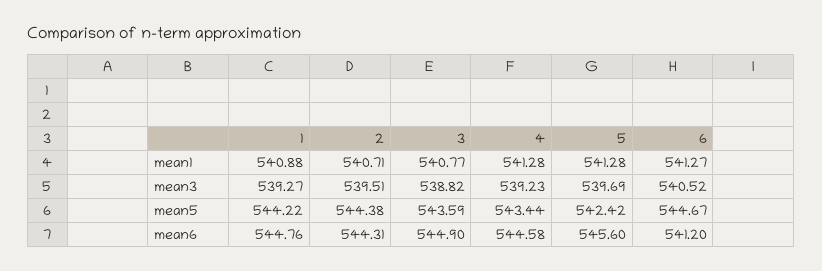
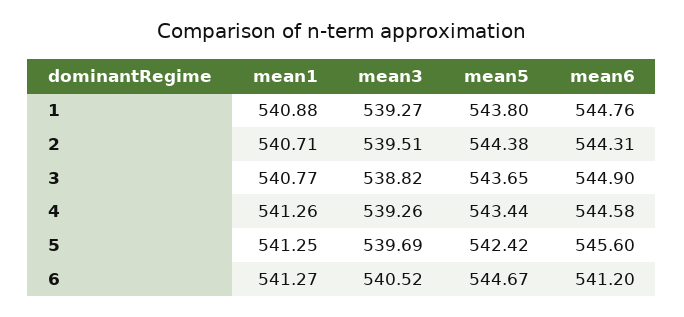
4, mean1: 541.28 -> 541.26
5, mean1: 541.28 -> 541.25
4, mean3: 539.23 -> 539.26
1, mean5: 544.22 -> 543.8
3, mean5: 543.59 -> 543.65

